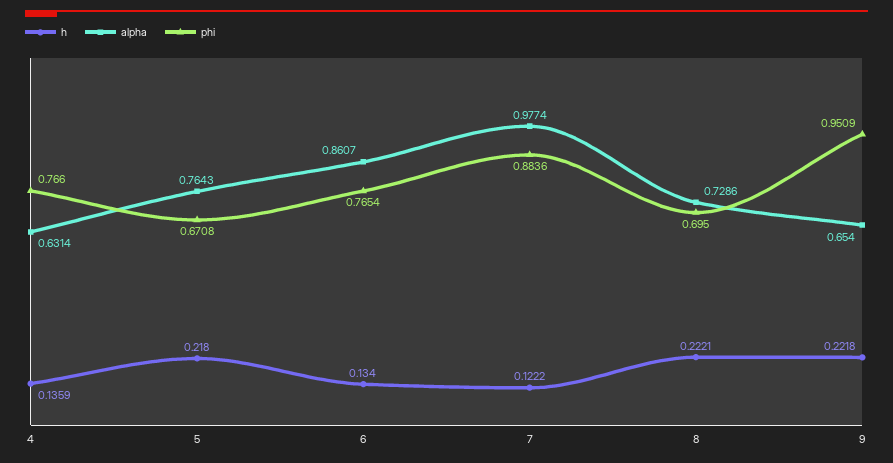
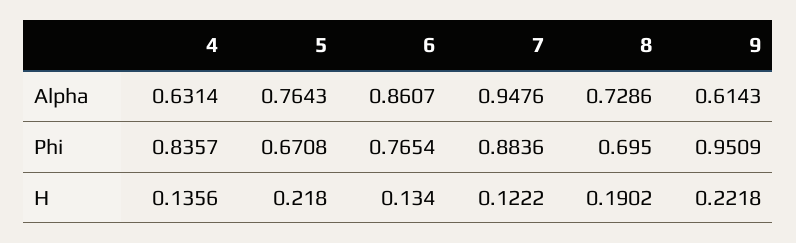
h, 4: 0.1359 -> 0.1356
phi, 4: 0.766 -> 0.8357
alpha, 7: 0.9774 -> 0.9476
h, 8: 0.2221 -> 0.1902
alpha, 9: 0.654 -> 0.6143

